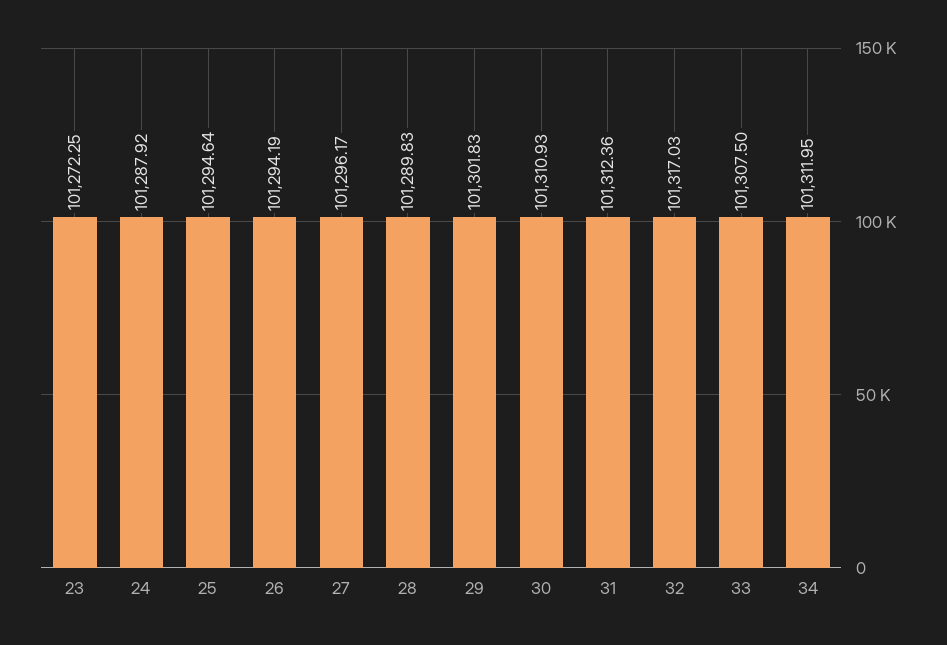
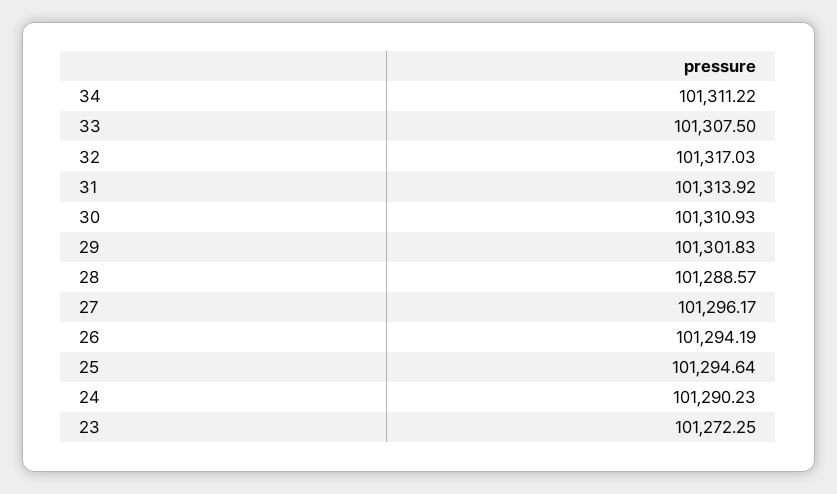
24: 101287.92 -> 101290.23
28: 101289.83 -> 101288.57
31: 101312.36 -> 101313.92
34: 101311.95 -> 101311.22

